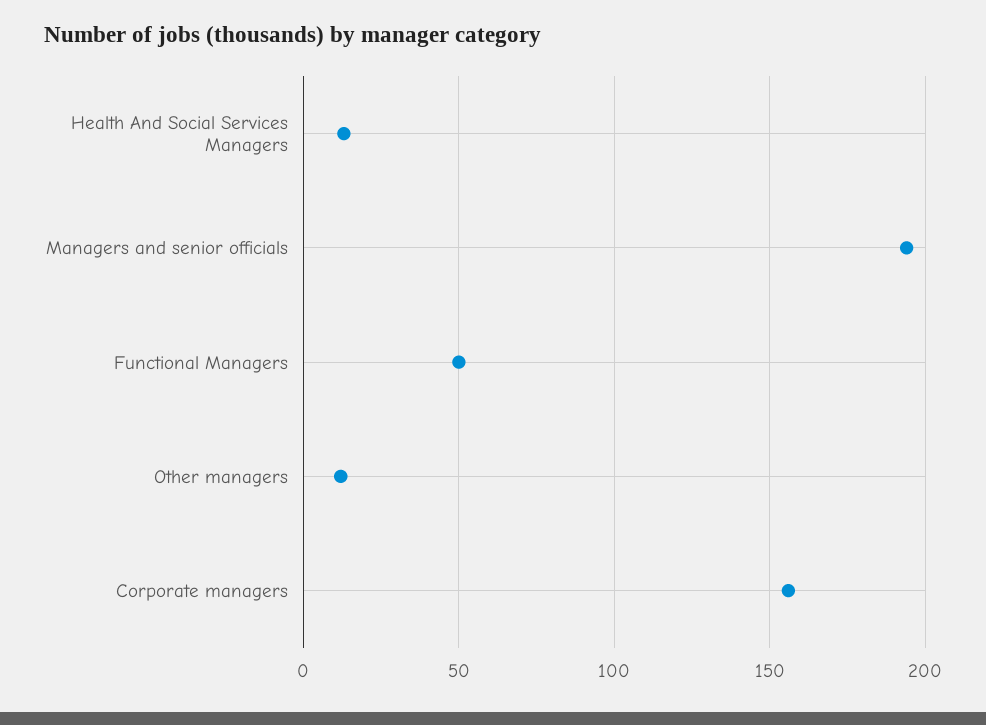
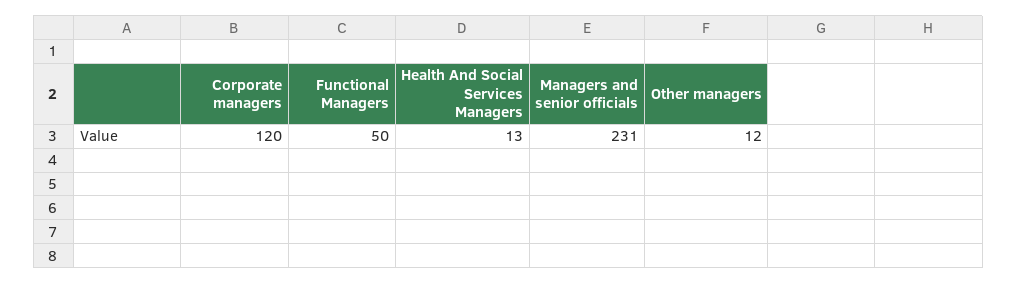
Managers and senior officials: 195 -> 231
Corporate managers: 155 -> 120

